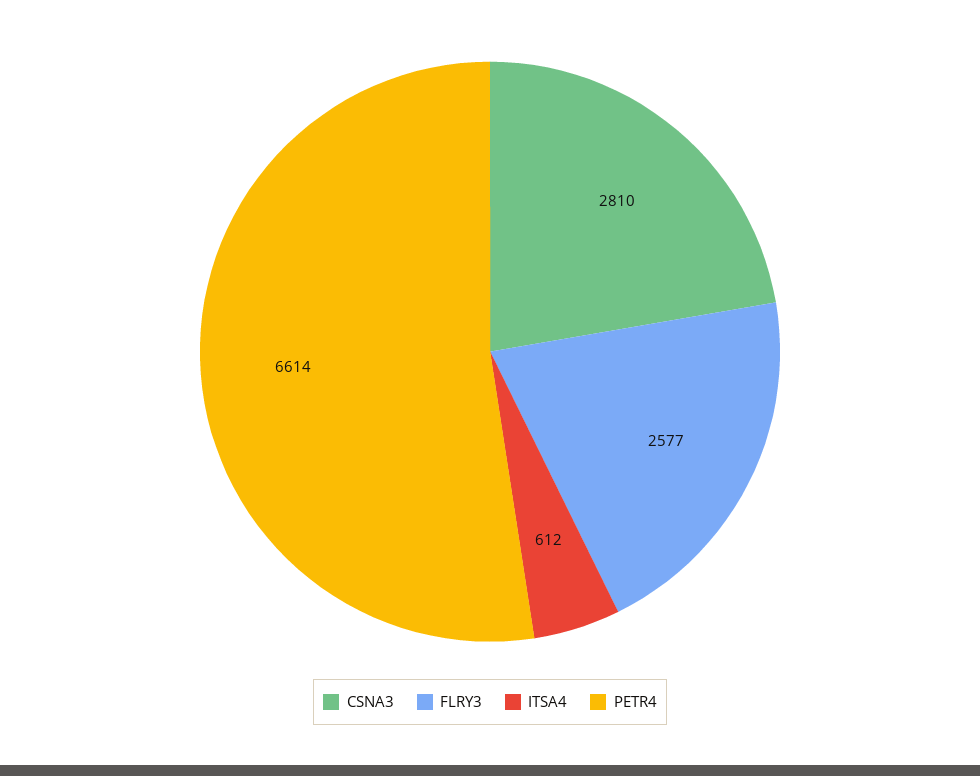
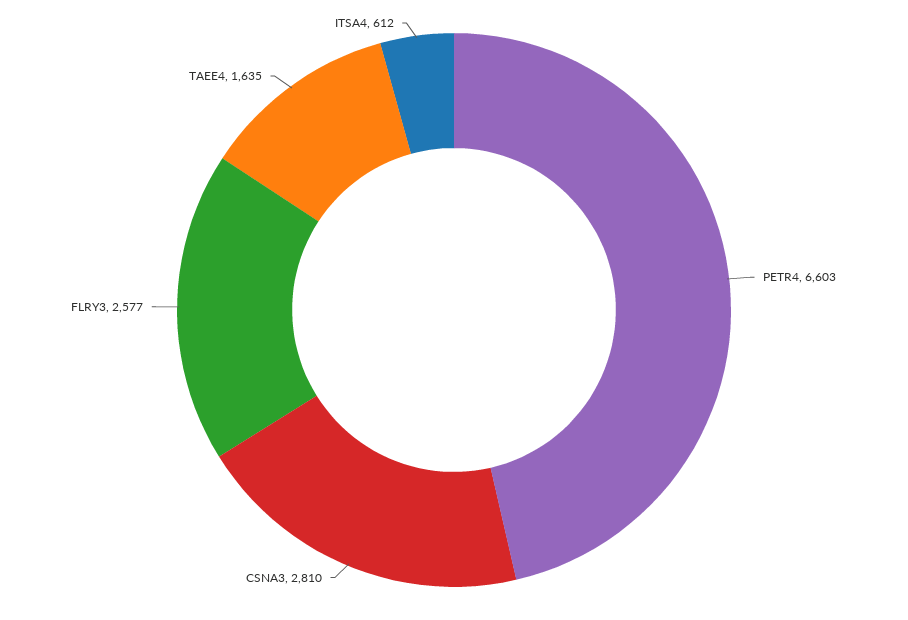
PETR4: 6614 -> 6603
TAEE4: none -> 1635

